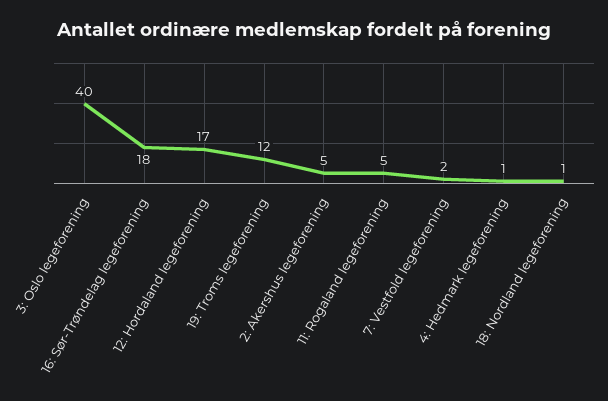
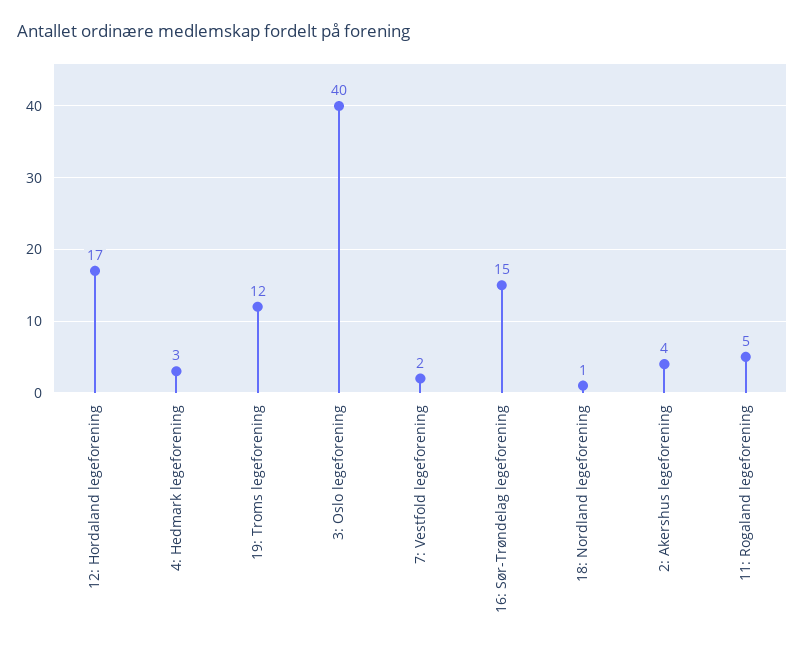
16: Sør-Trøndelag legeforening: 18 -> 15
2: Akershus legeforening: 5 -> 4
4: Hedmark legeforening: 1 -> 3

